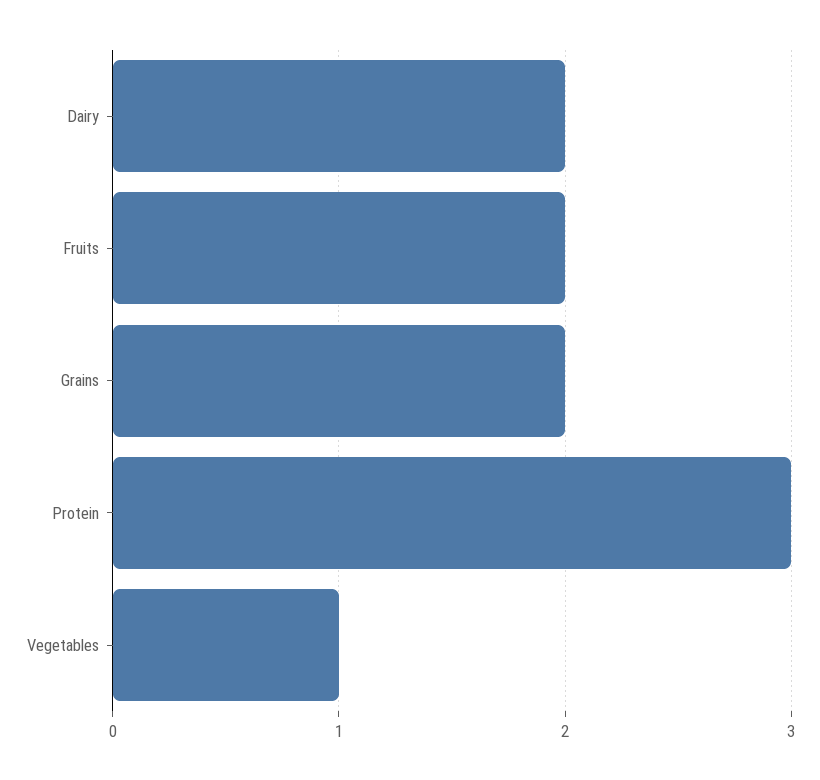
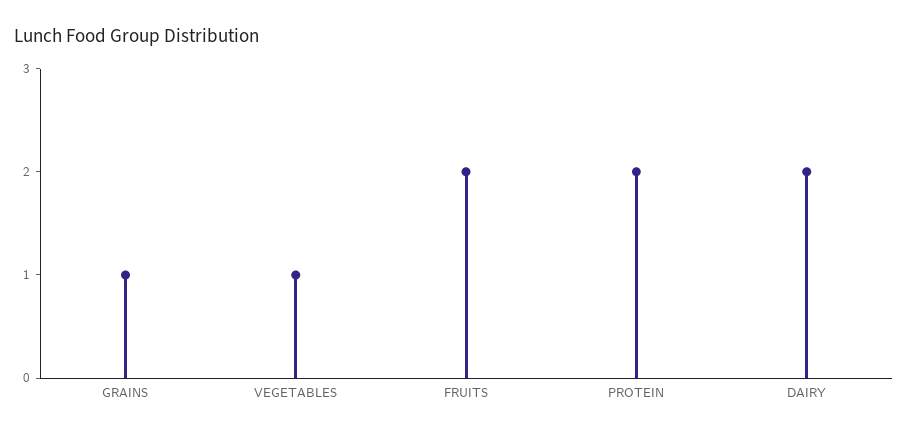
Grains: 2 -> 1
Protein: 3 -> 2

